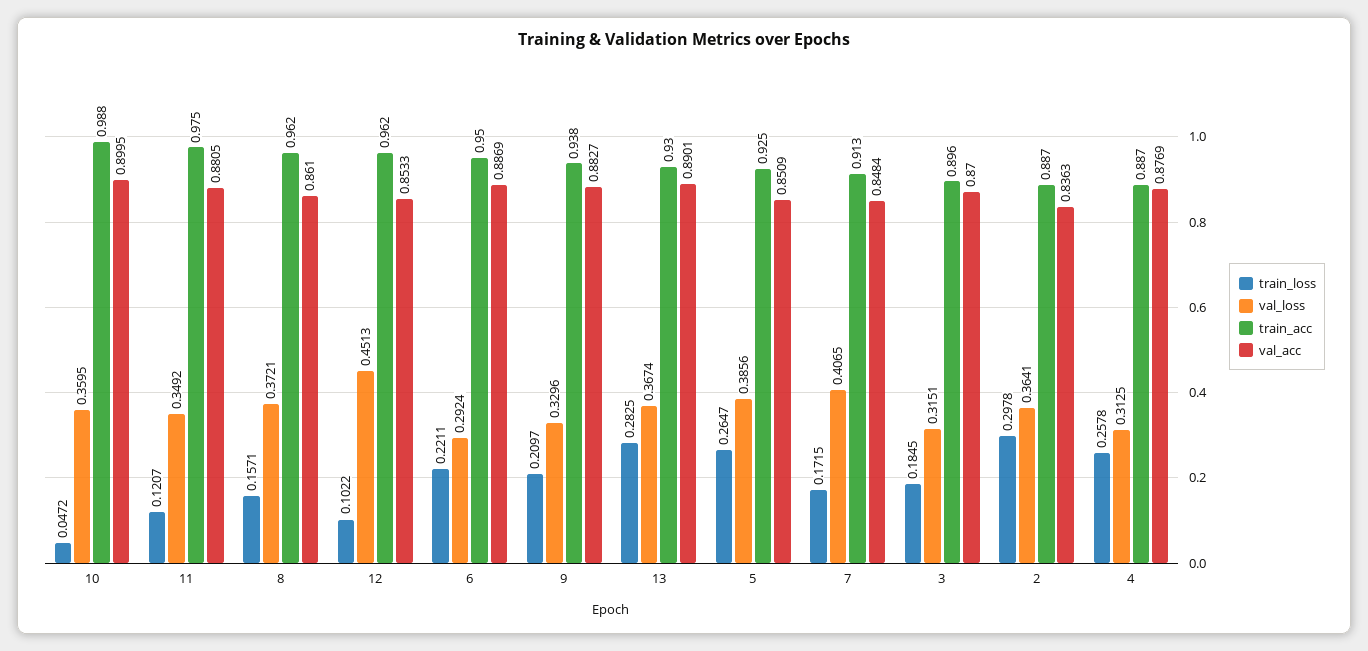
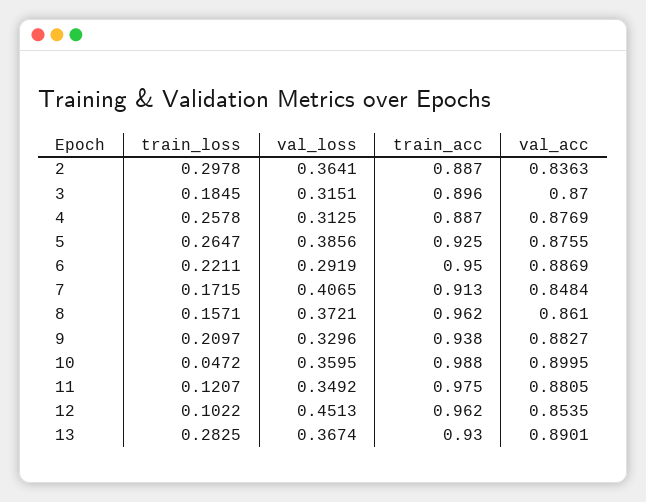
val_acc, 12: 0.8533 -> 0.8535
val_loss, 6: 0.2924 -> 0.2919
val_acc, 5: 0.8509 -> 0.8755

